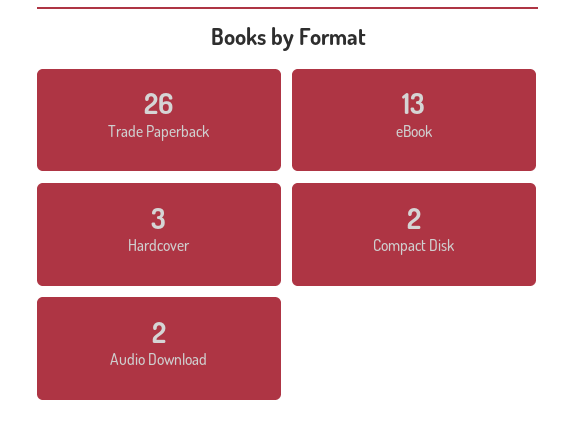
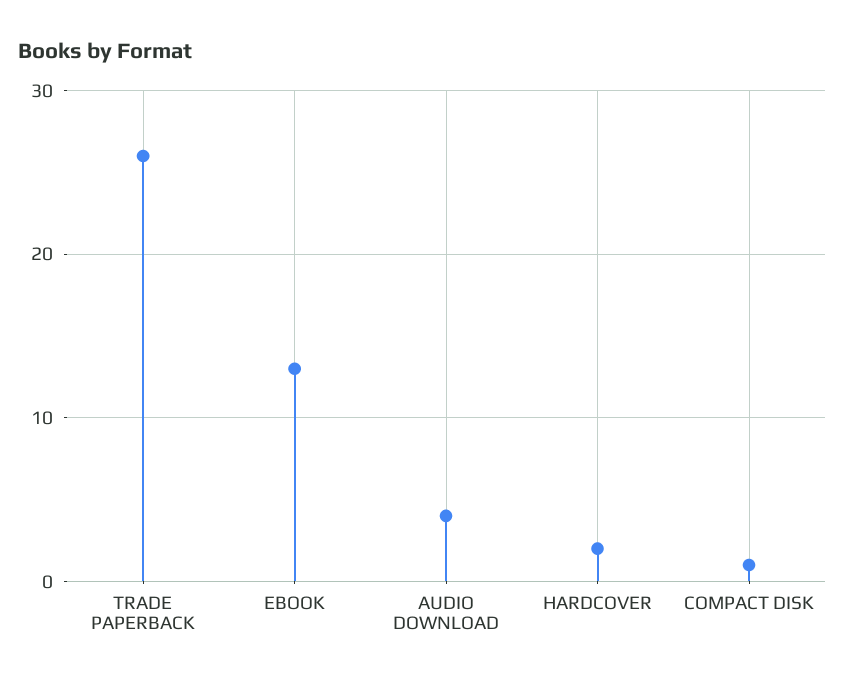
Hardcover: 3 -> 2
Compact Disk: 2 -> 1
Audio Download: 2 -> 4

